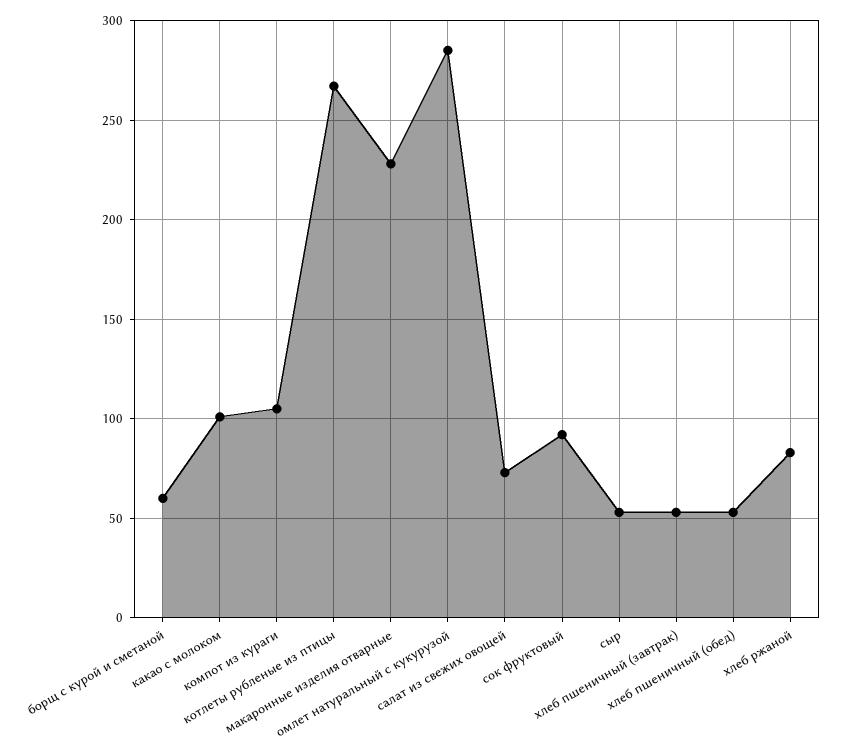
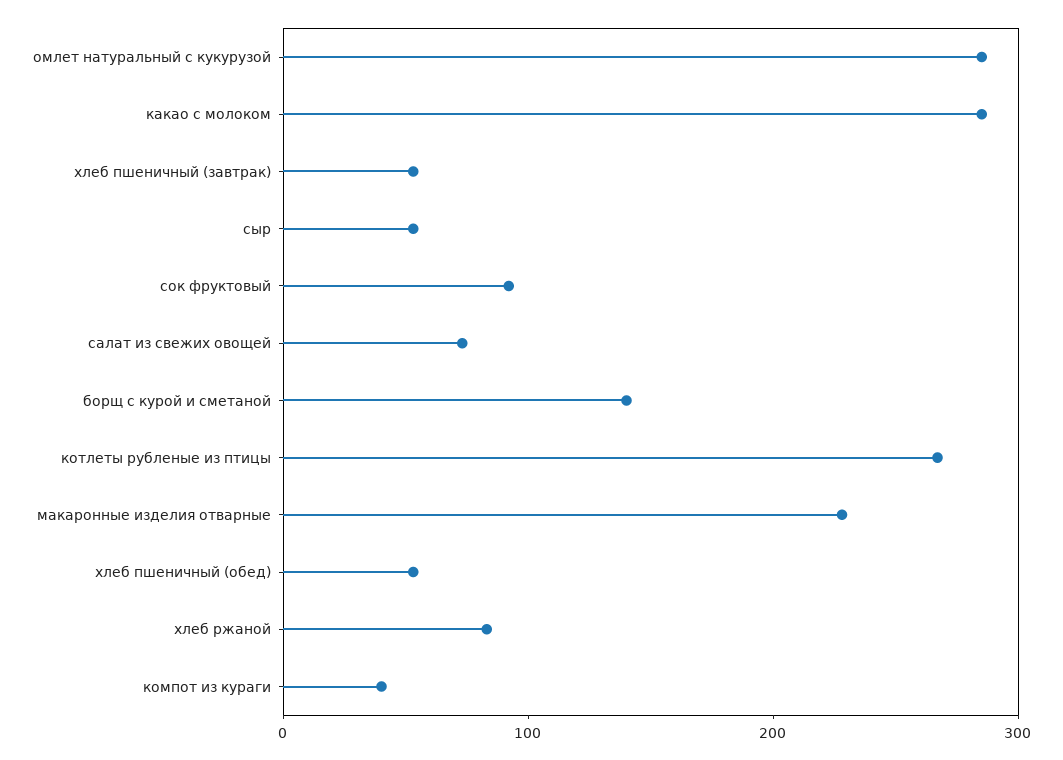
борщ с курой и сметаной: 60 -> 140
какао с молоком: 100 -> 280
компот из кураги: 105 -> 40

